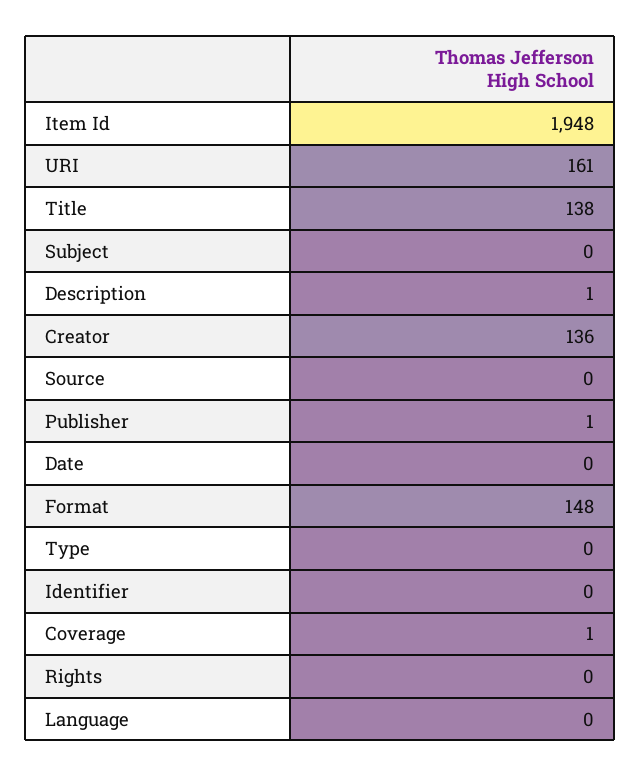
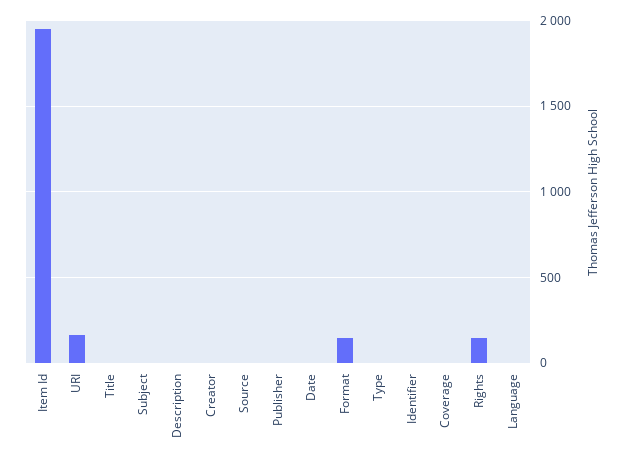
Title: 138 -> 0
Creator: 136 -> 0
Rights: 0 -> 150

